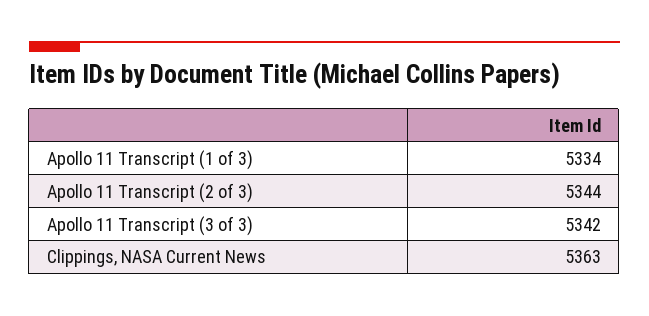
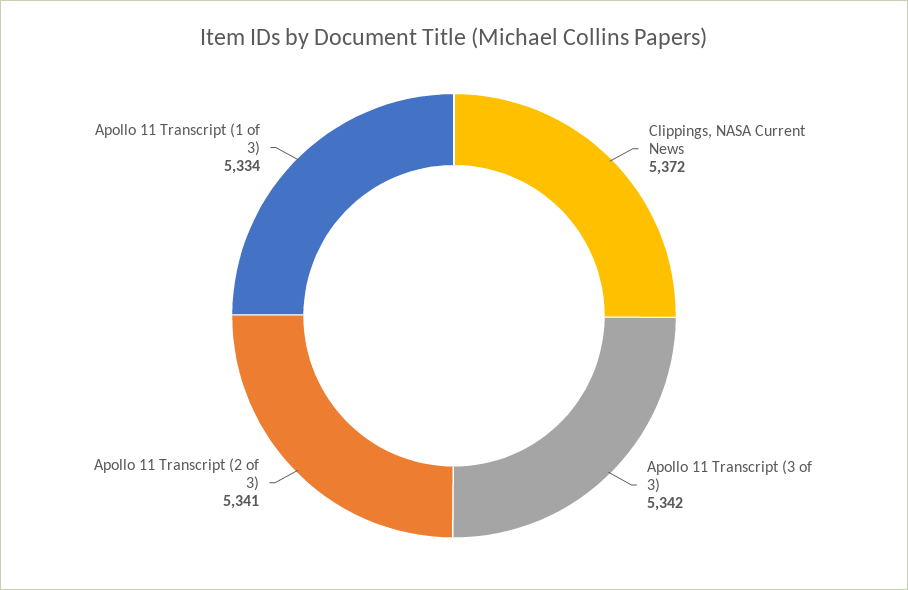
Apollo 11 Transcript (2 of 3): 5344 -> 5341
Clippings, NASA Current News: 5363 -> 5372

